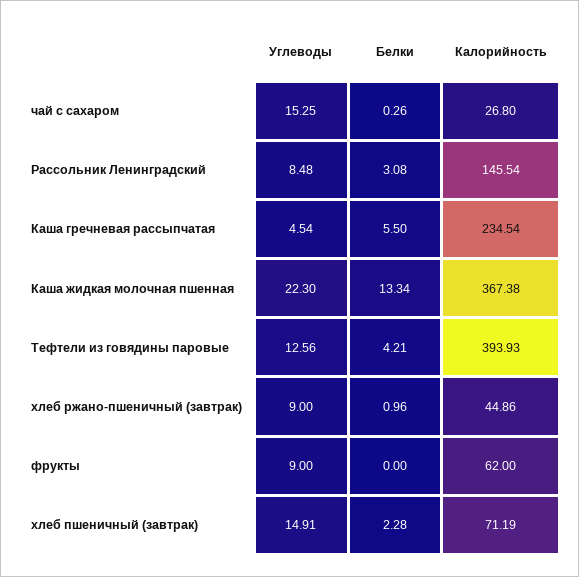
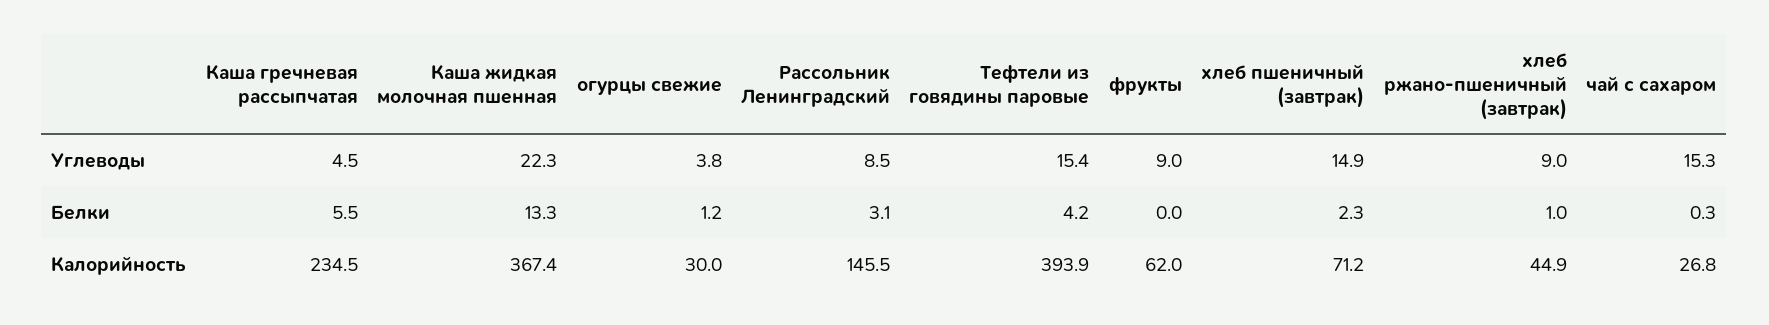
Углеводы, Тефтели из говядины паровые: 12.56 -> 15.4
Углеводы, огурцы свежие: none -> 3.8
Белки, огурцы свежие: none -> 1.2
Калорийность, огурцы свежие: none -> 30

